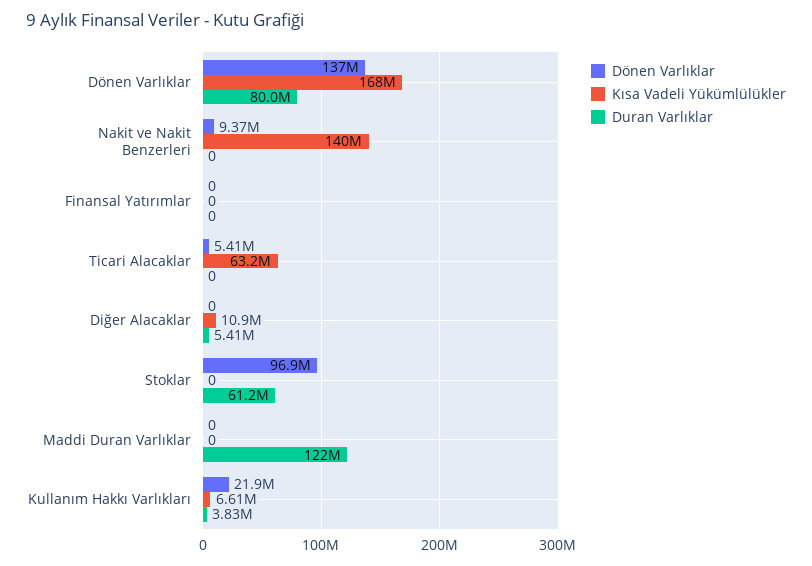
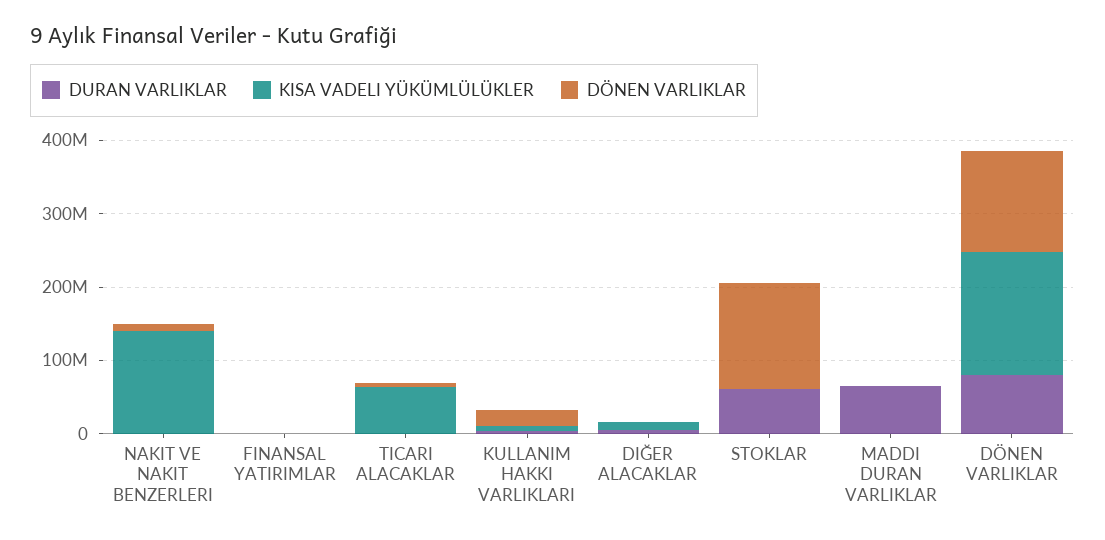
Dönen Varlıklar, Stoklar: 96900000 -> 140000000
Duran Varlıklar, Maddi Duran Varlıklar: 122000000 -> 60000000

